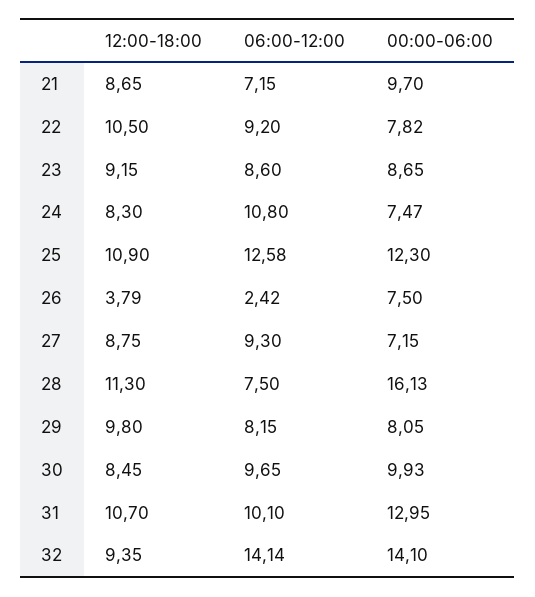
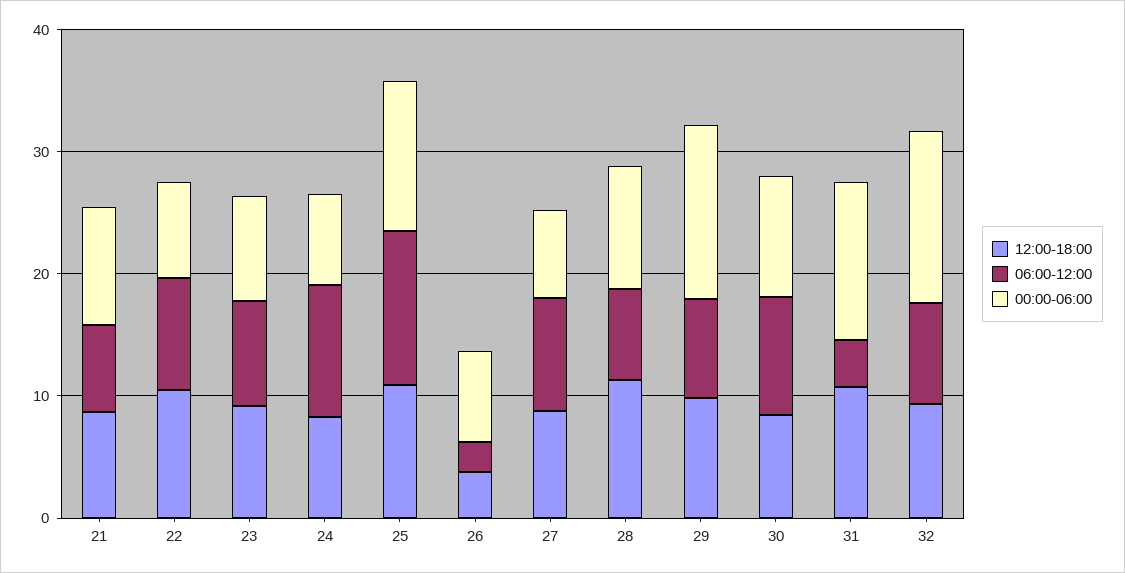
00:00-06:00, 28: 16.13 -> 10
00:00-06:00, 29: 8.05 -> 14
06:00-12:00, 31: 10.1 -> 4
06:00-12:00, 32: 14.14 -> 8

